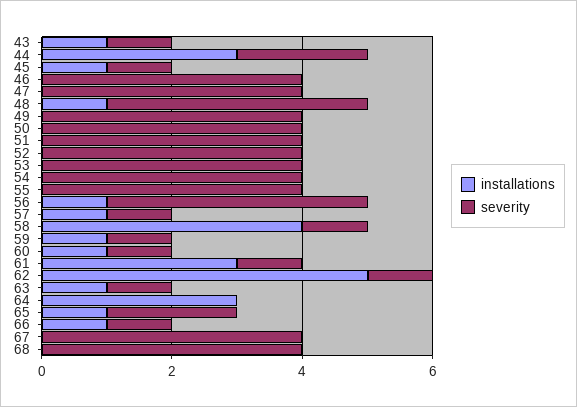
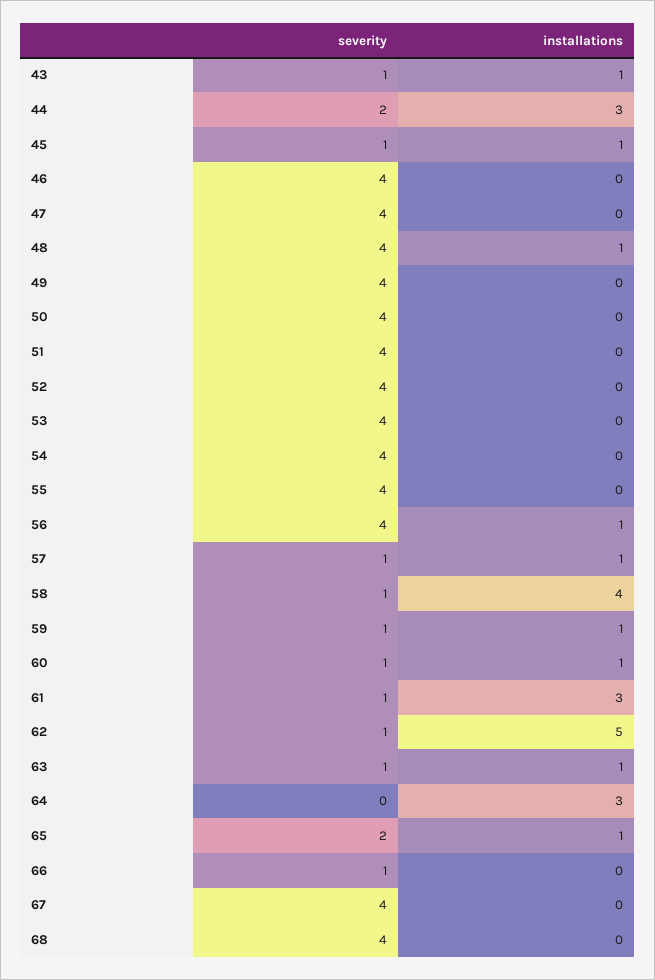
installations, 66: 1 -> 0

